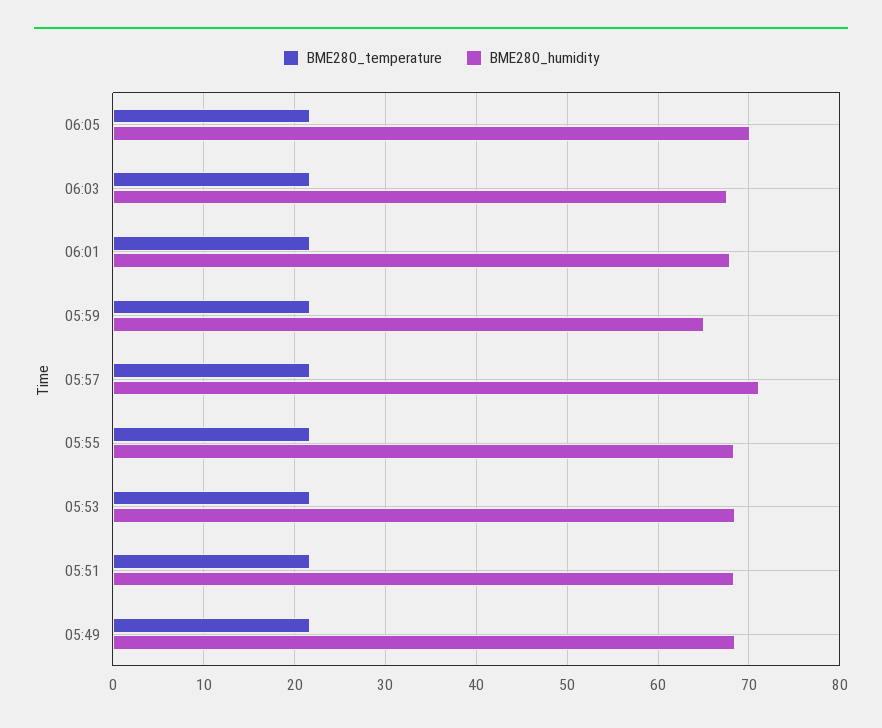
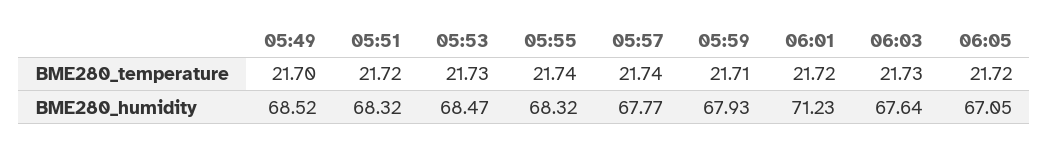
BME280_humidity, 06:05: 70 -> 67.05
BME280_humidity, 06:01: 68 -> 71.23
BME280_humidity, 05:59: 65 -> 67.93
BME280_humidity, 05:57: 71 -> 67.77

